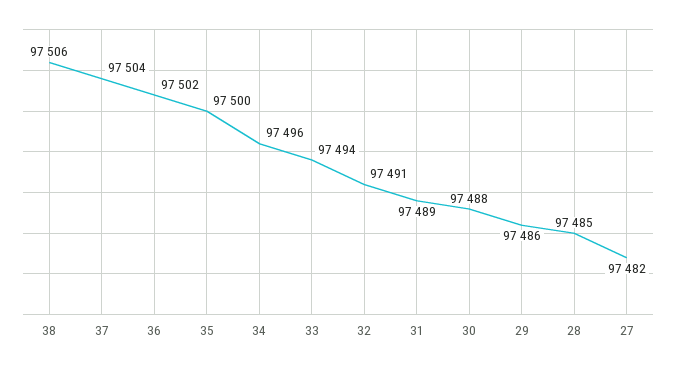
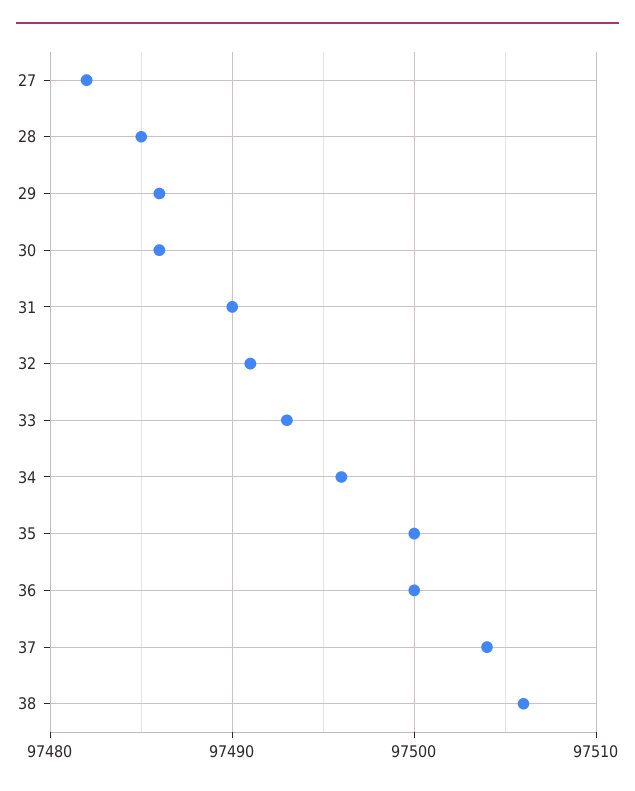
36: 97502 -> 97500
33: 97494 -> 97493
31: 97489 -> 97490
30: 97488 -> 97486

